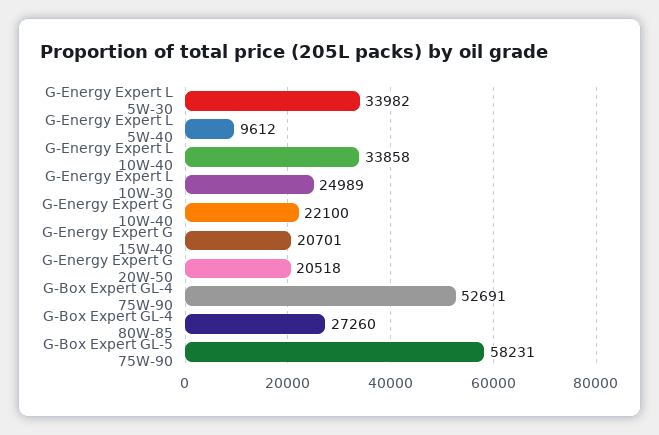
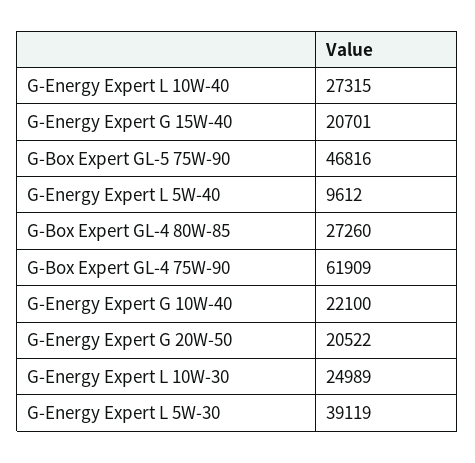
G-Energy Expert L 5W-30: 33982 -> 39119
G-Energy Expert L 10W-40: 33858 -> 27315
G-Energy Expert G 20W-50: 20518 -> 20522
G-Box Expert GL-4 75W-90: 52691 -> 61909
G-Box Expert GL-5 75W-90: 58231 -> 46816

